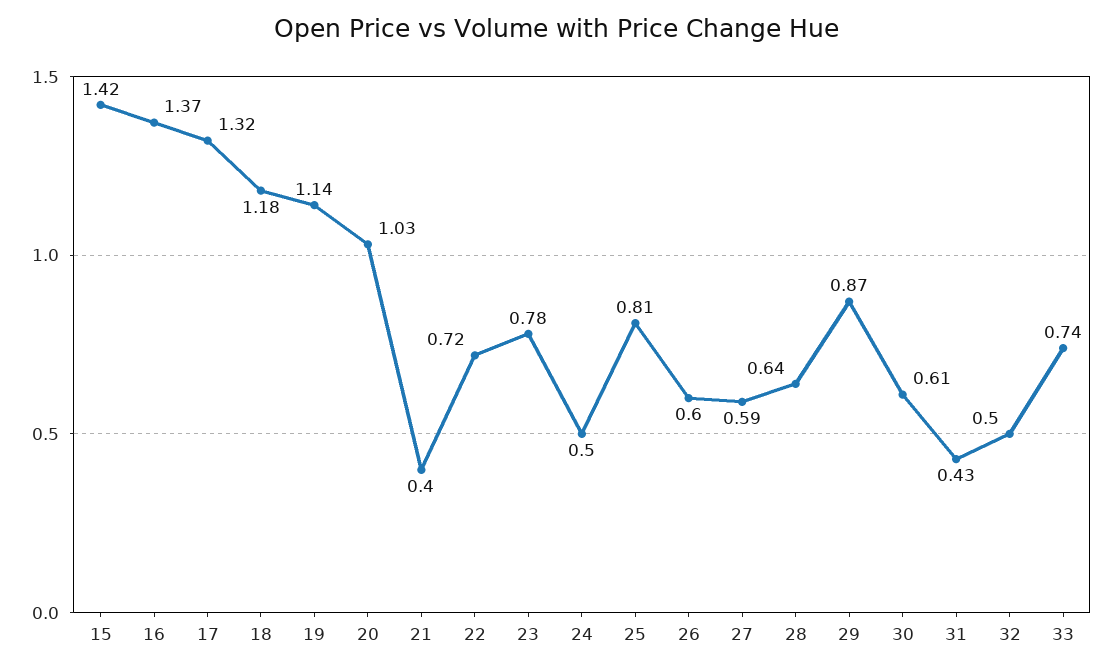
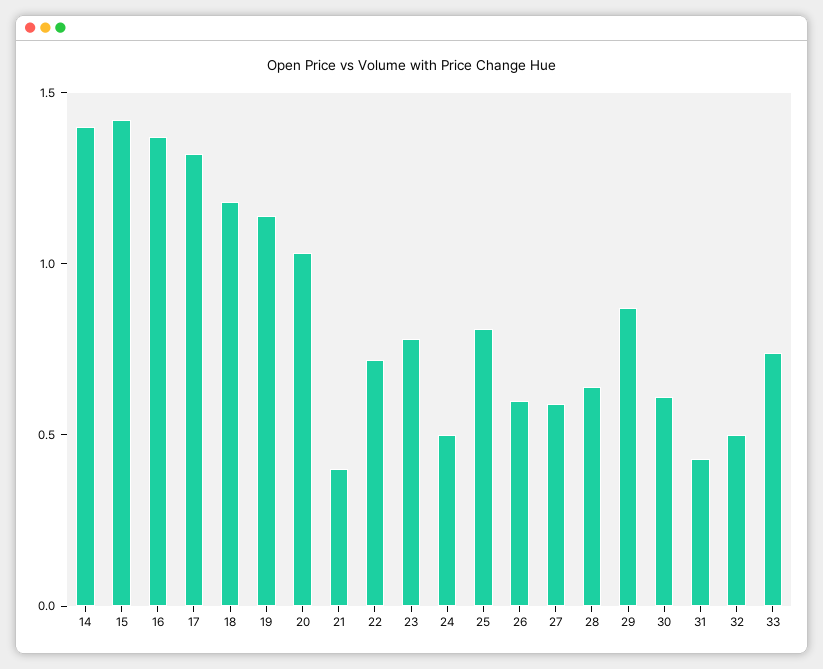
14: none -> 1.4

